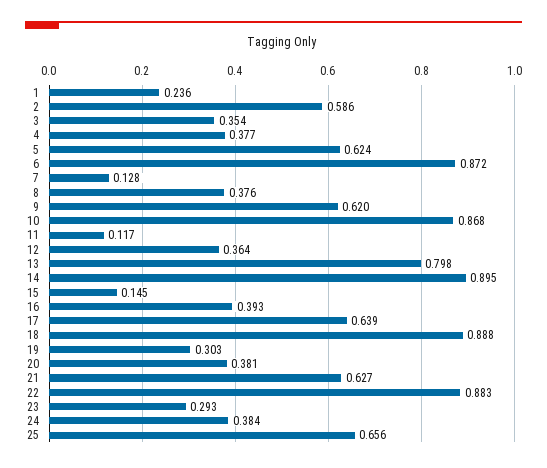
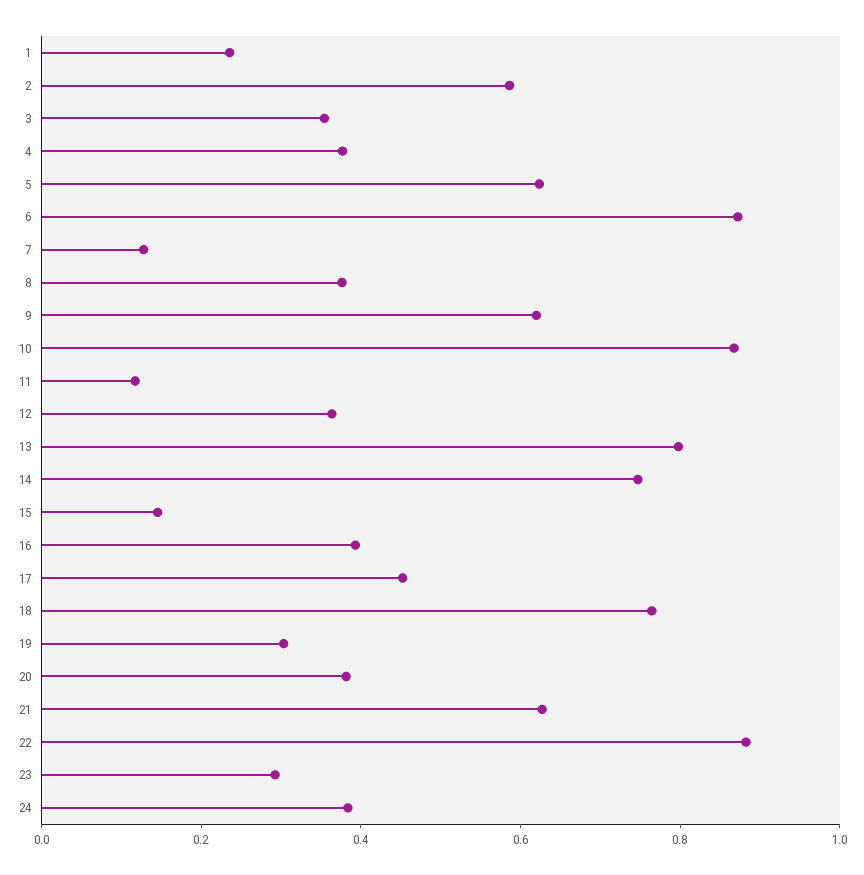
14: 0.895 -> 0.75
17: 0.639 -> 0.45
18: 0.888 -> 0.75
25: 0.656 -> none

